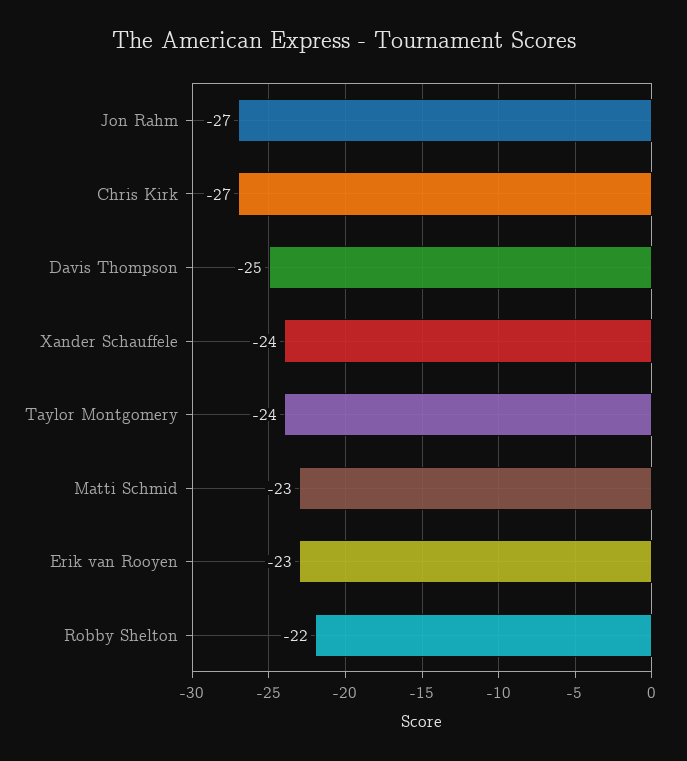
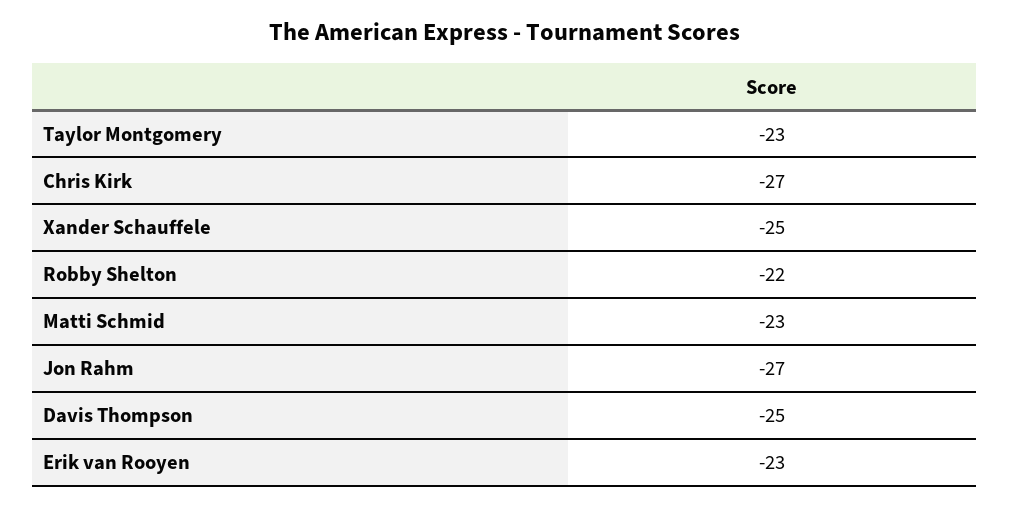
Xander Schauffele: -24 -> -25
Taylor Montgomery: -24 -> -23

